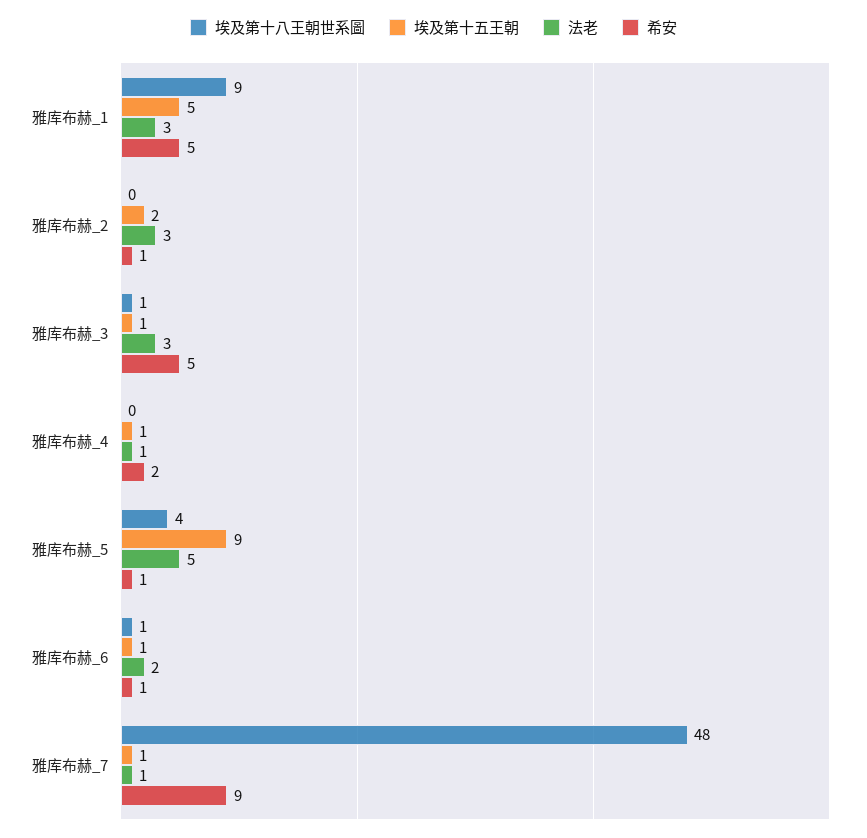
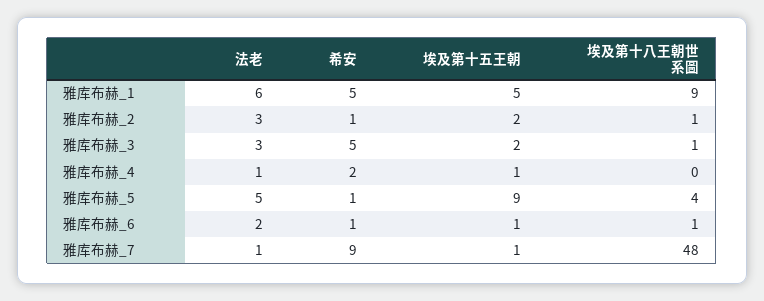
法老, 雅库布赫_1: 3 -> 6
埃及第十八王朝世系圖, 雅库布赫_2: 0 -> 1
埃及第十五王朝, 雅库布赫_3: 1 -> 2

